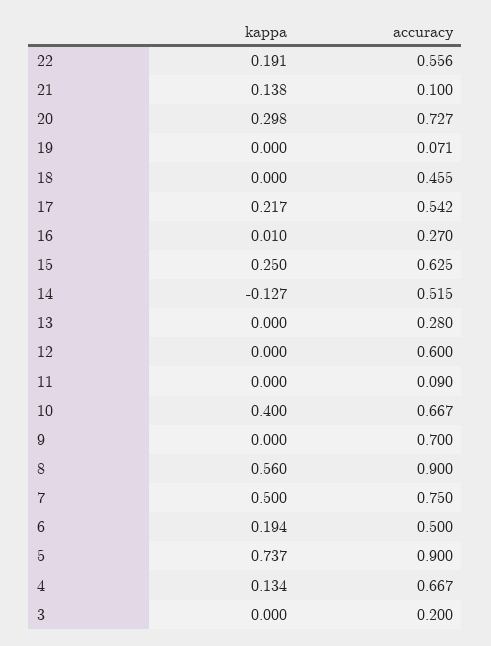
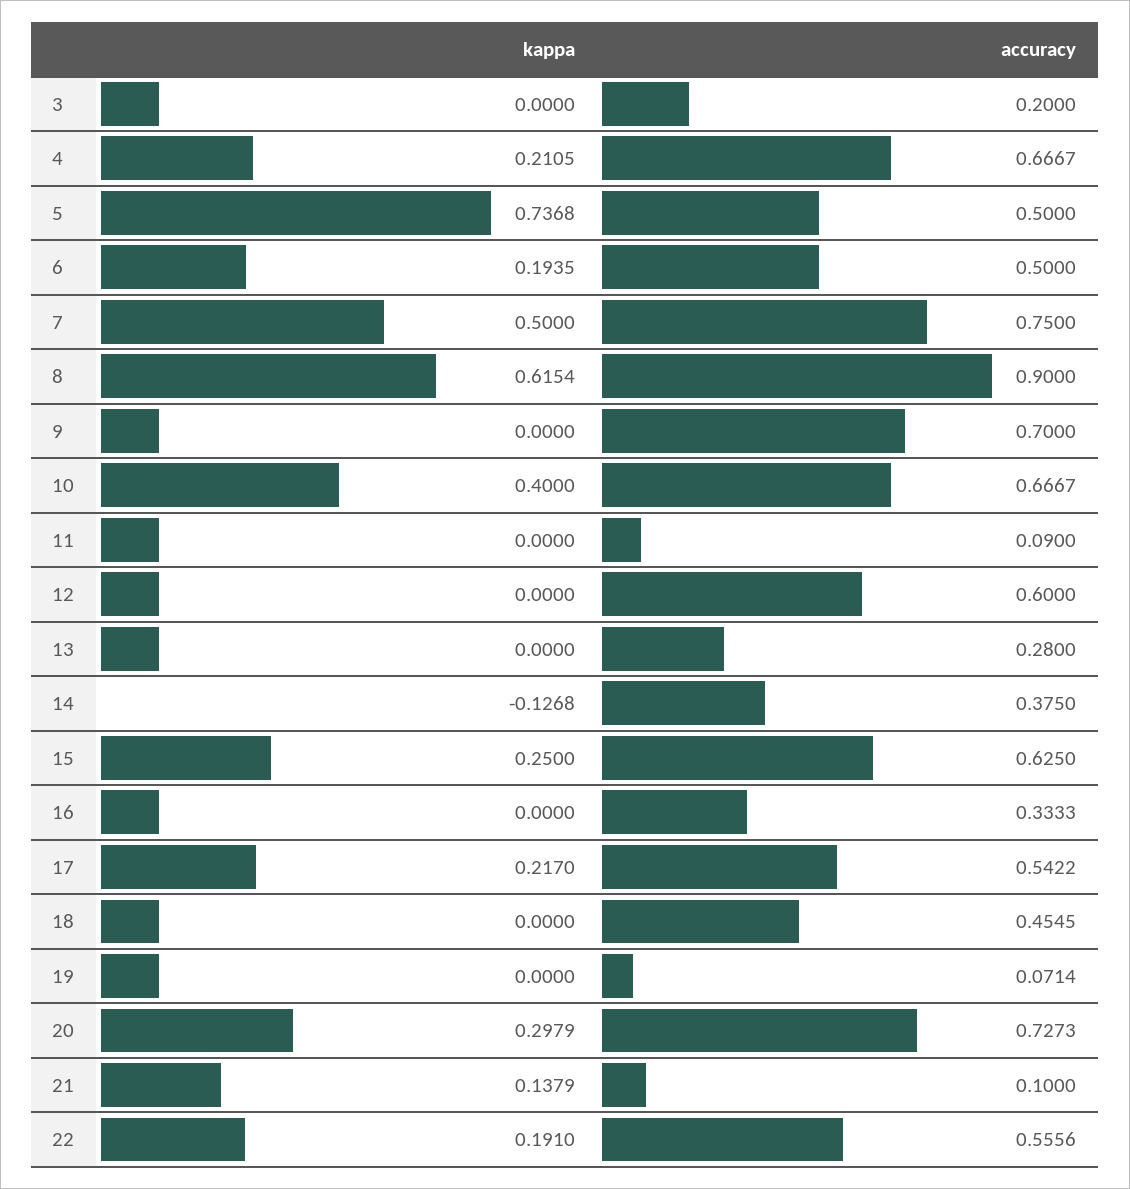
kappa, 16: 0.01 -> 0
accuracy, 16: 0.27 -> 0.3333
accuracy, 14: 0.515 -> 0.375
kappa, 8: 0.56 -> 0.6154
accuracy, 5: 0.9 -> 0.5
kappa, 4: 0.134 -> 0.2105

